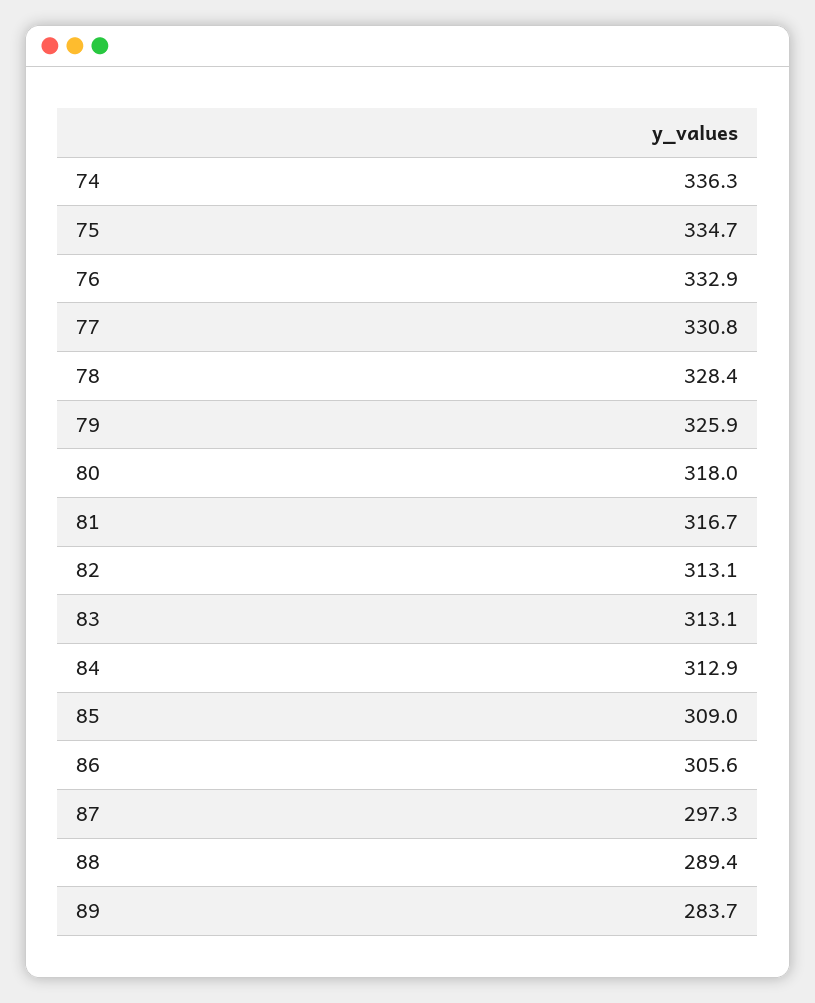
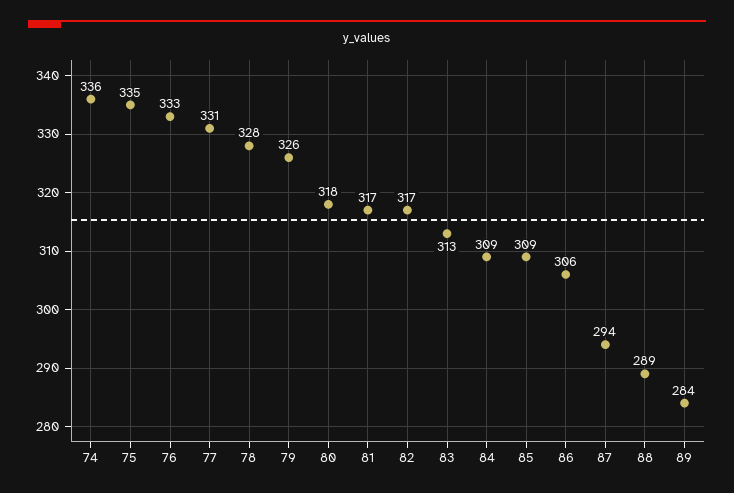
82: 313.1 -> 317
84: 312.9 -> 309
87: 297.3 -> 294

